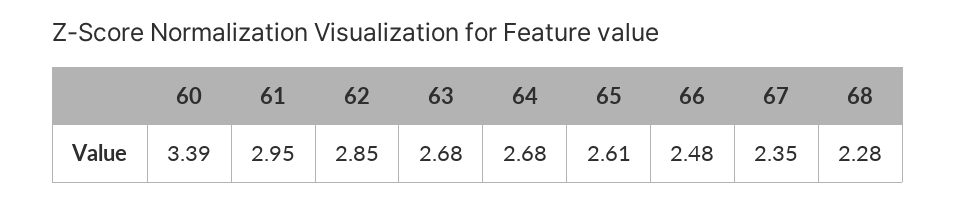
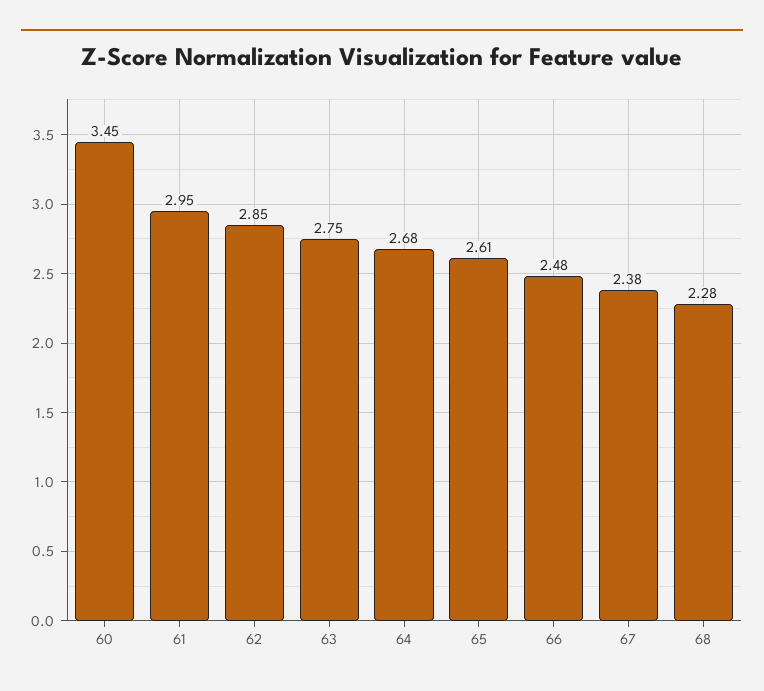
60: 3.39 -> 3.45
63: 2.68 -> 2.75
67: 2.35 -> 2.38

